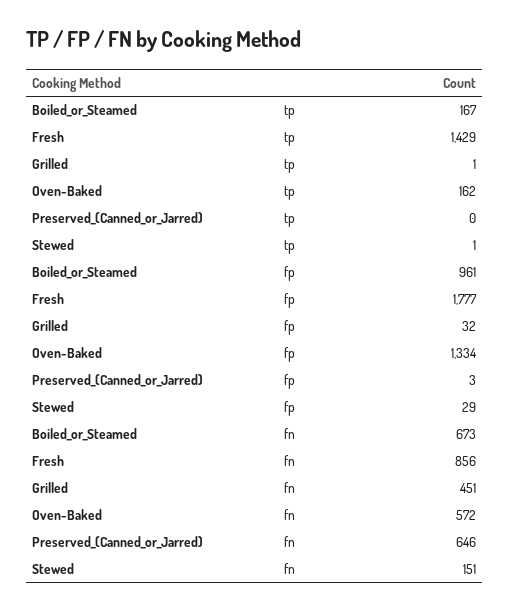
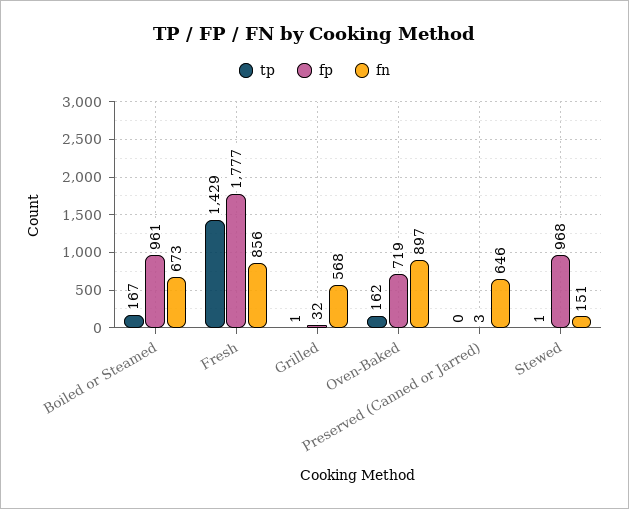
fp, Oven-Baked: 1334 -> 719
fp, Stewed: 29 -> 968
fn, Grilled: 451 -> 568
fn, Oven-Baked: 572 -> 897

